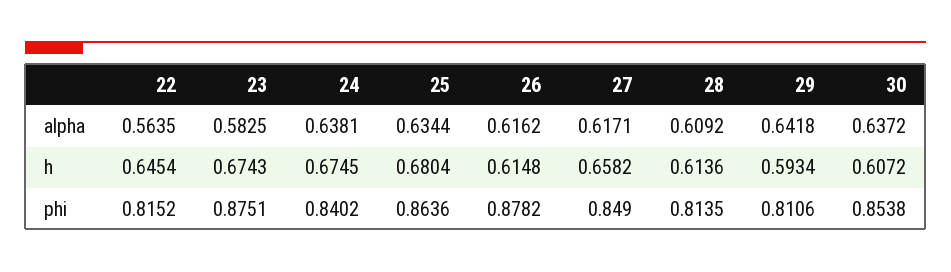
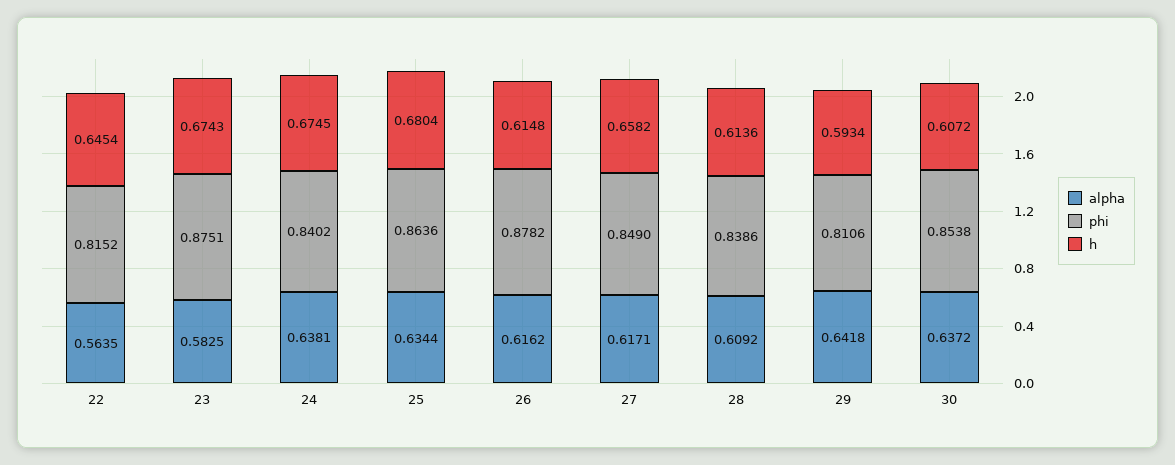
phi, 28: 0.8135 -> 0.8386

